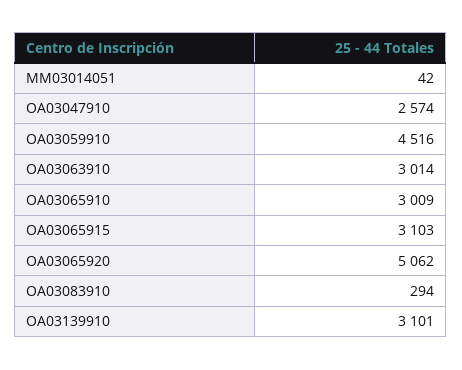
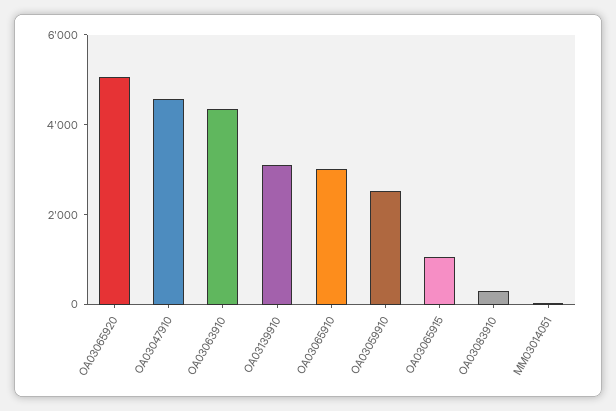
OA03047910: 2574 -> 4500
OA03059910: 4516 -> 2500
OA03063910: 3014 -> 4500
OA03065915: 3103 -> 1000

